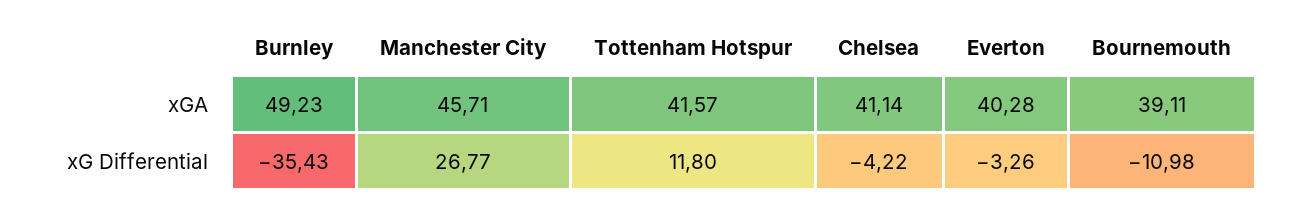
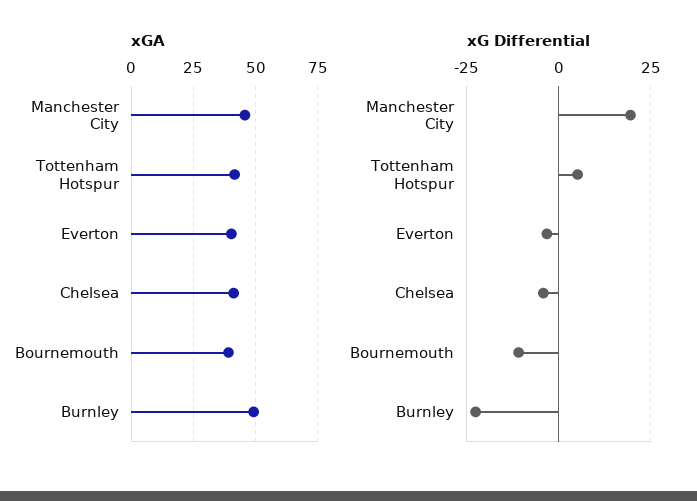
xG Differential, Burnley: -35.43 -> -22.5
xG Differential, Manchester City: 26.77 -> 20
xG Differential, Tottenham Hotspur: 11.8 -> 5

